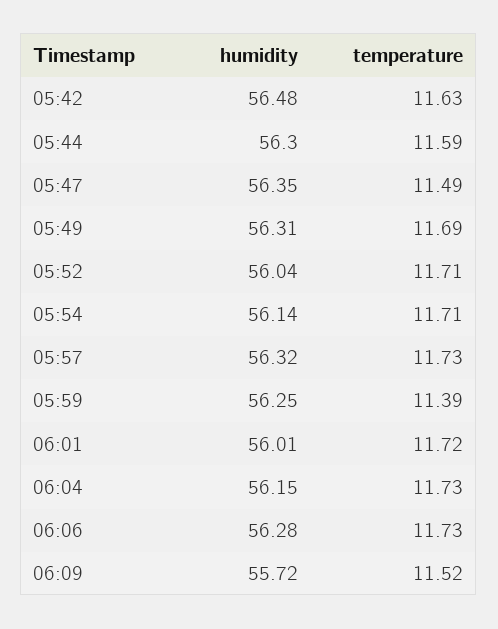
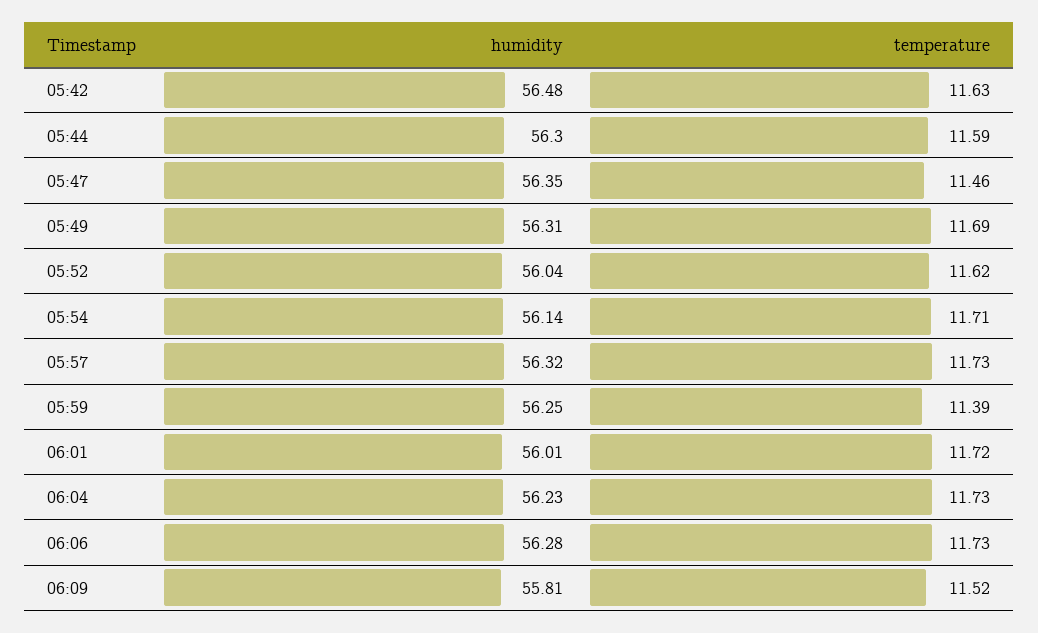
temperature, 05:47: 11.49 -> 11.46
temperature, 05:52: 11.71 -> 11.62
humidity, 06:04: 56.15 -> 56.23
humidity, 06:09: 55.72 -> 55.81

